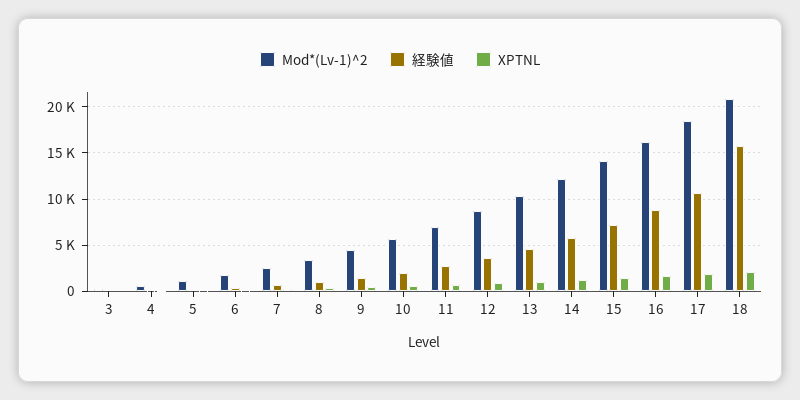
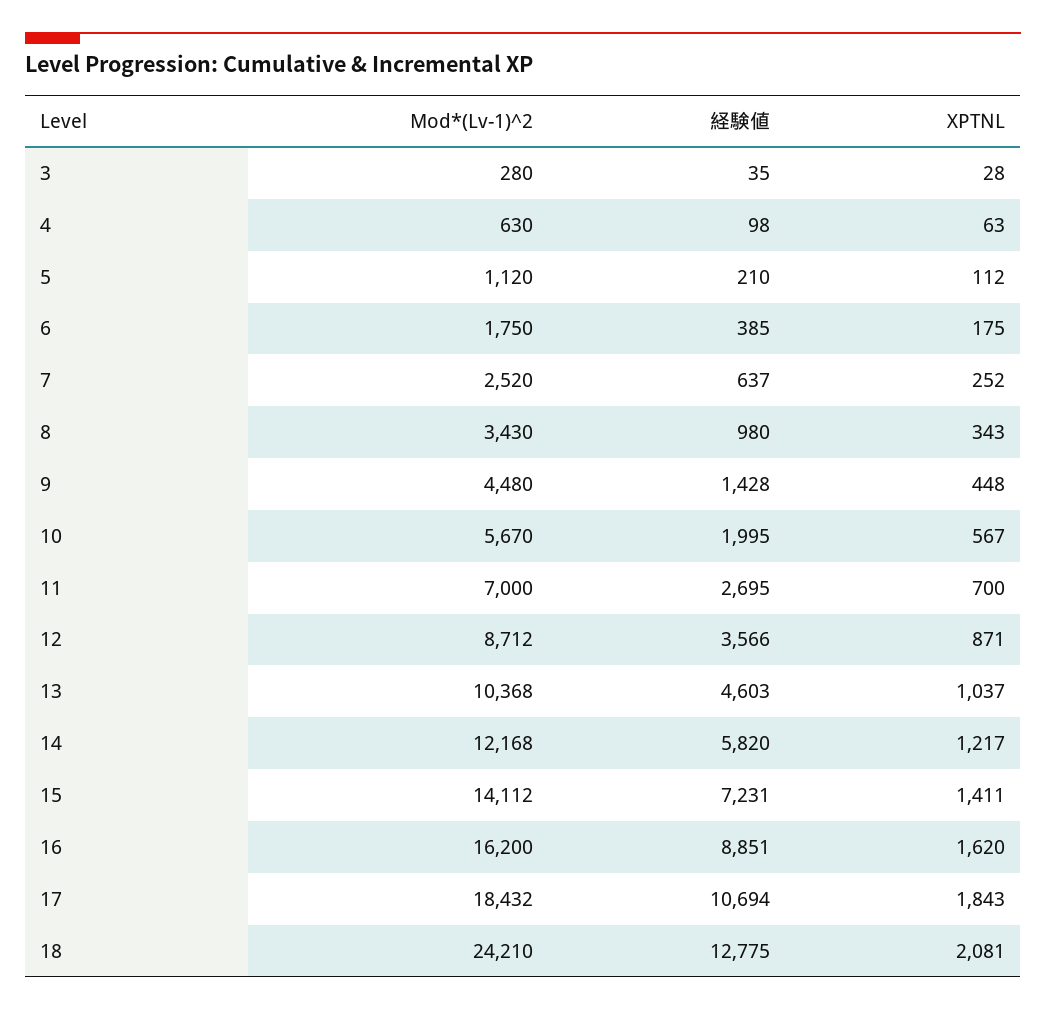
Mod*(Lv-1)^2, 18: 21000 -> 24210
経験値, 18: 16000 -> 12775

